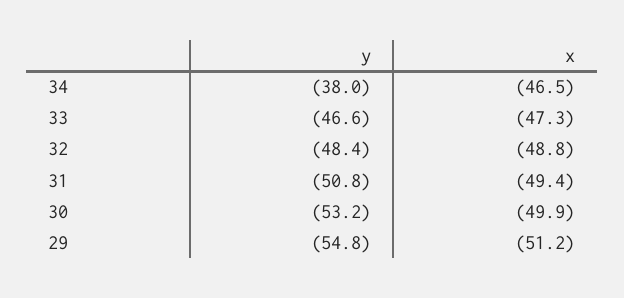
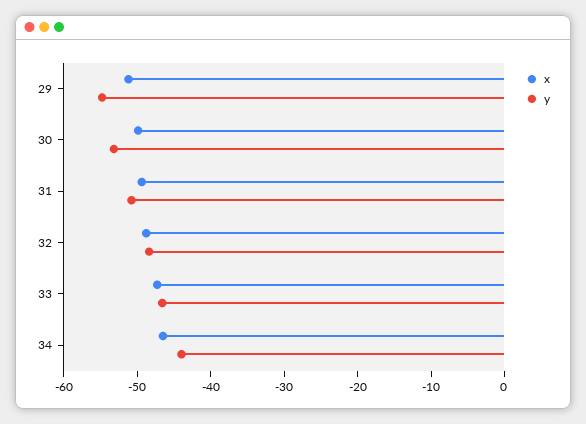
y, 34: -38 -> -44

